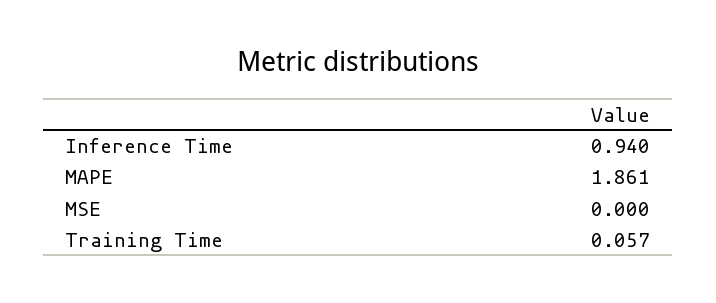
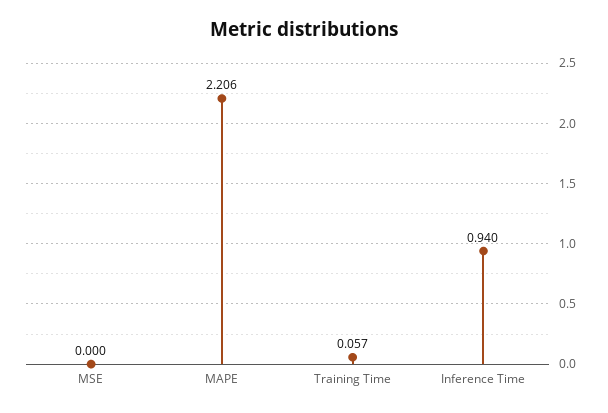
MAPE: 1.861 -> 2.206

